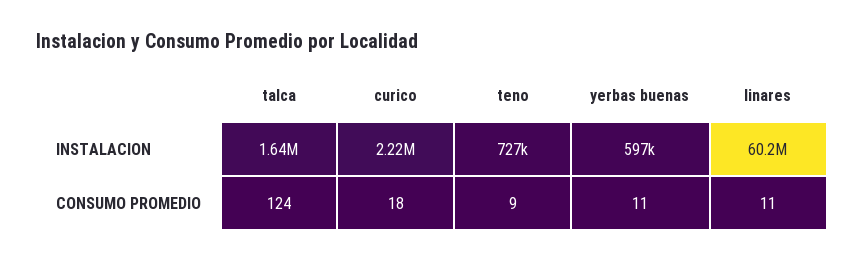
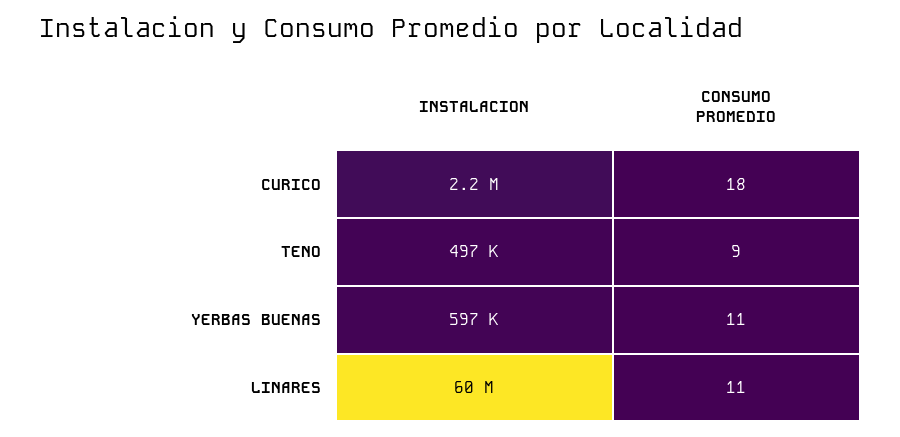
talca, INSTALACION: 1640000 -> none
teno, INSTALACION: 727000 -> 497000
talca, CONSUMO PROMEDIO: 124 -> none

